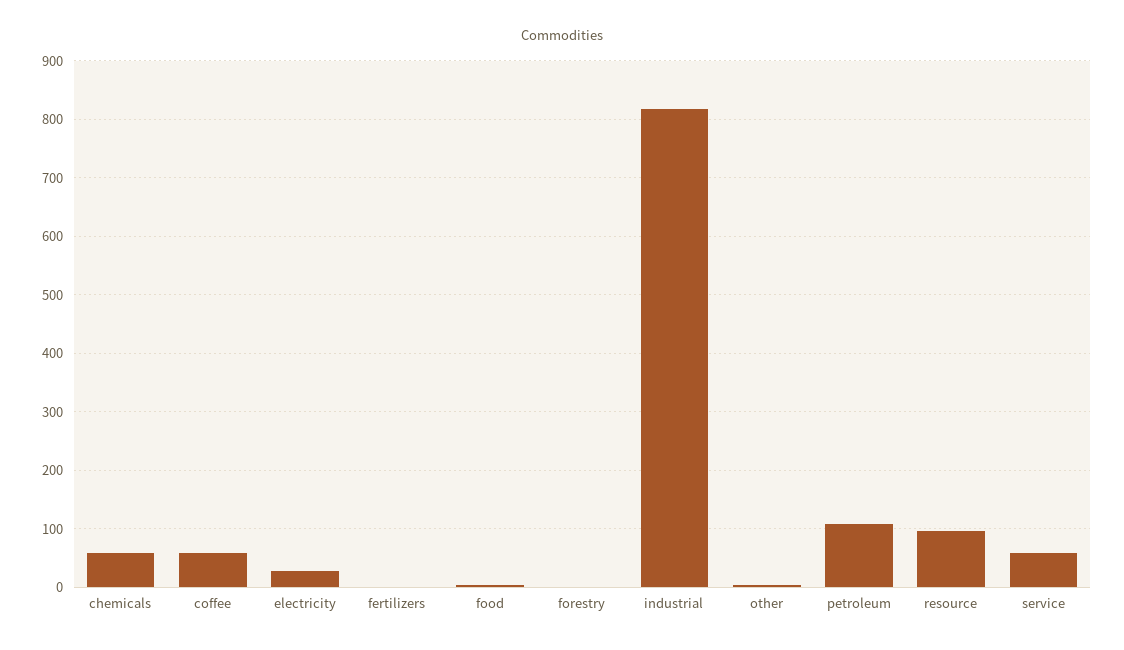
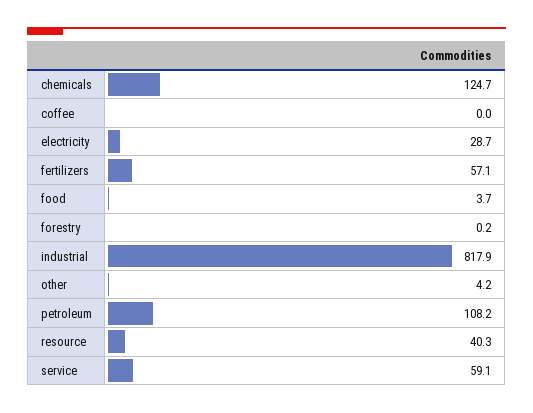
chemicals: 60 -> 124.7
coffee: 60 -> 0
fertilizers: 0 -> 57.1
resource: 100 -> 40.3

